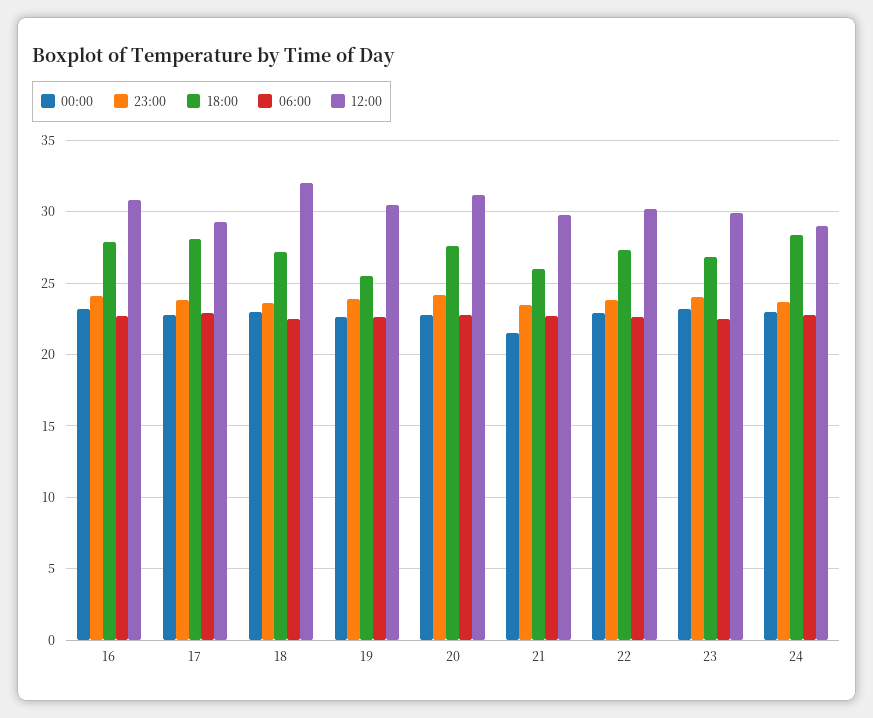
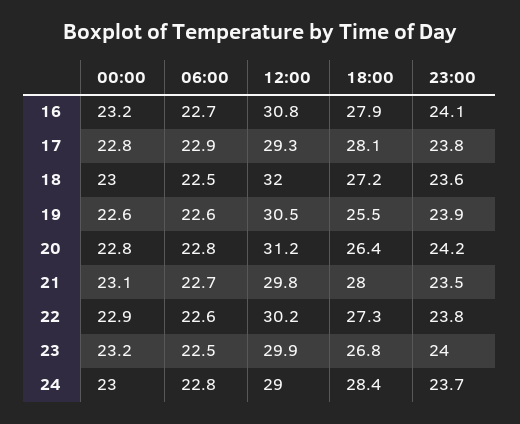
18:00, 20: 27.5 -> 26.4
00:00, 21: 21.5 -> 23.1
18:00, 21: 26 -> 28

